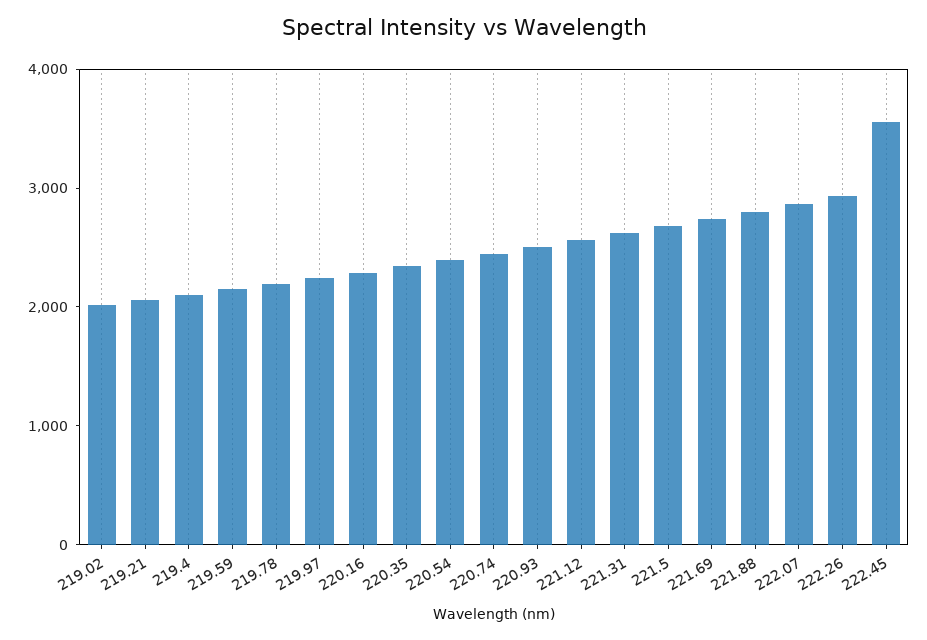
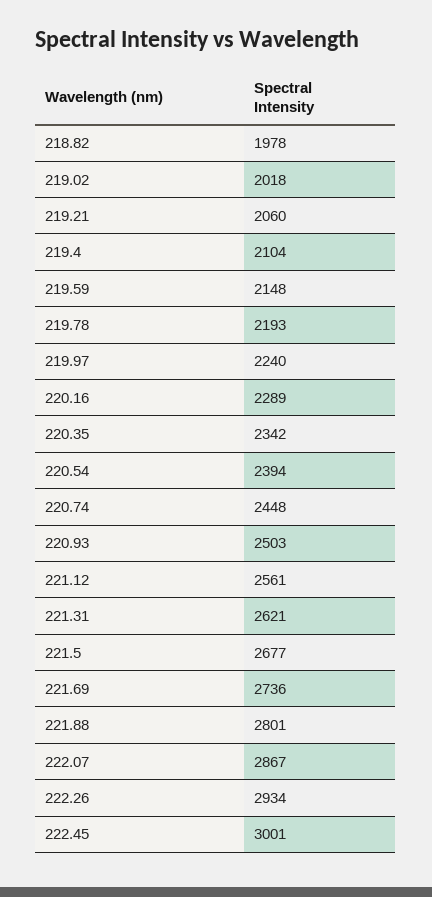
222.45: 3600 -> 3001
218.82: none -> 1978

